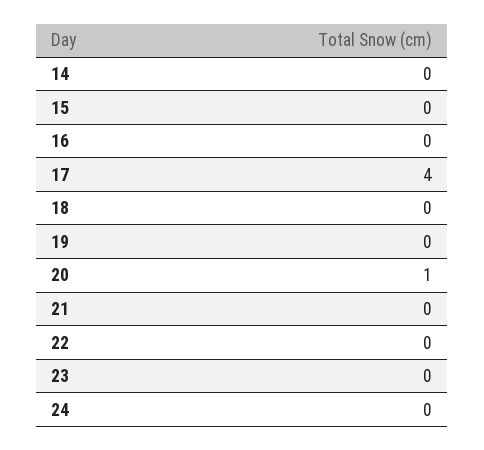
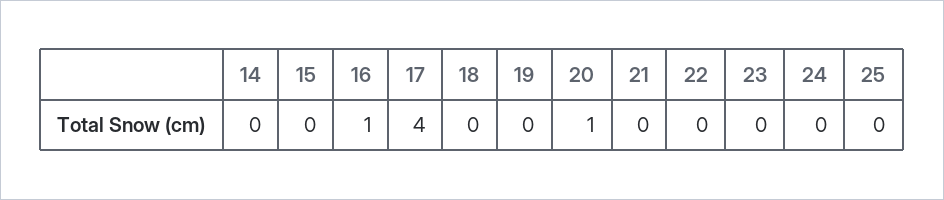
16: 0 -> 1
25: none -> 0

